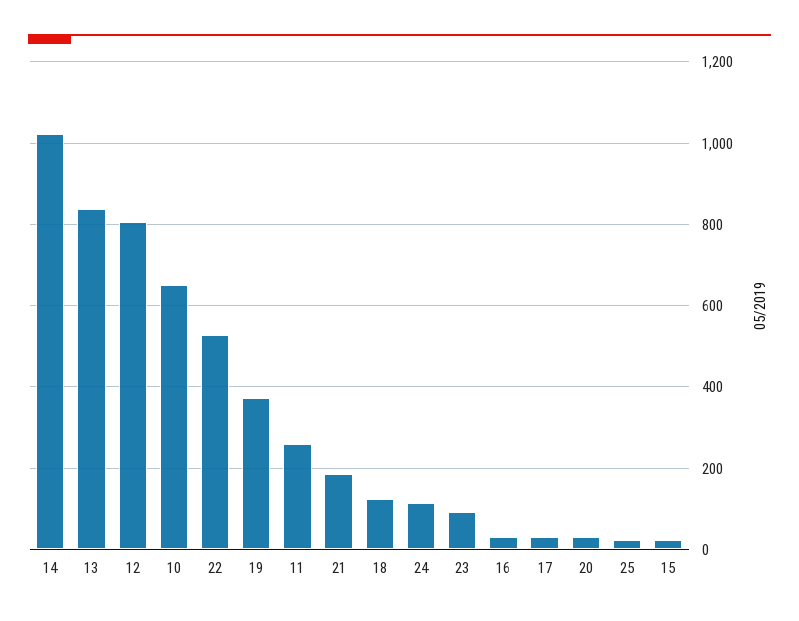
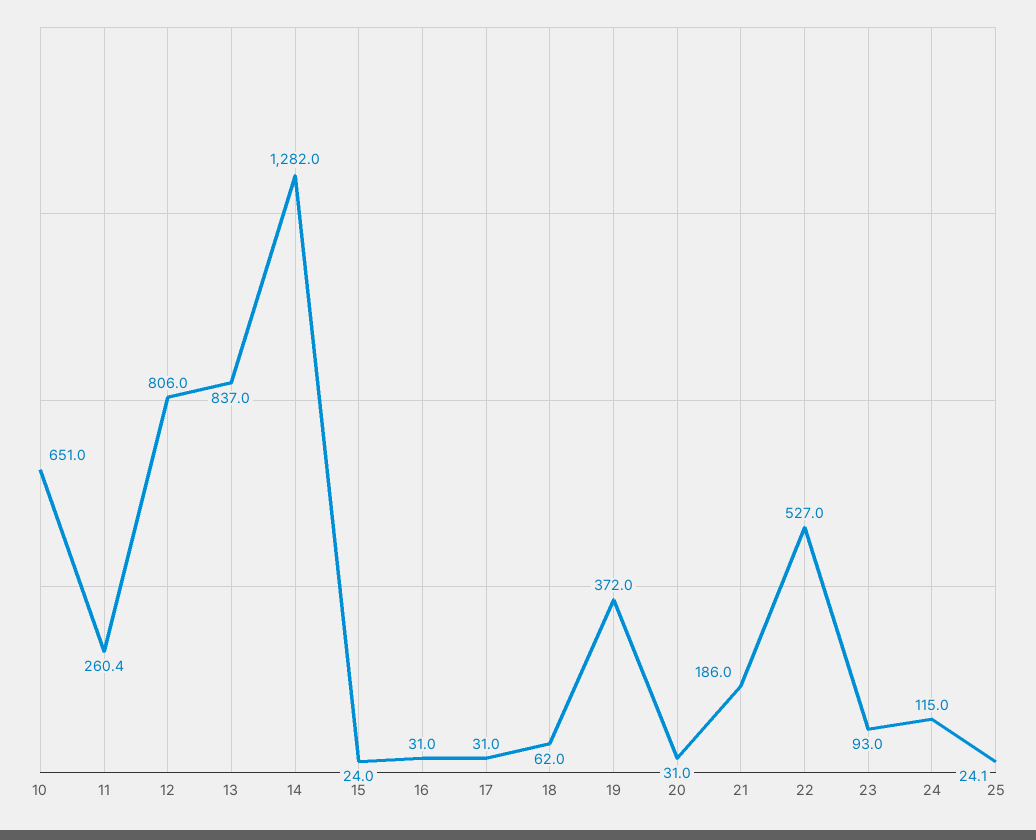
14: 1020 -> 1282
18: 120 -> 62

